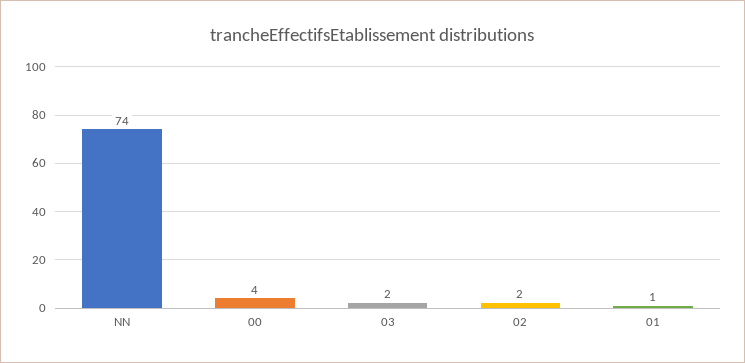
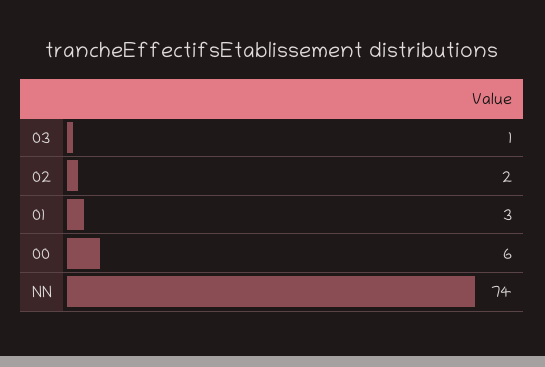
00: 4 -> 6
03: 2 -> 1
01: 1 -> 3

